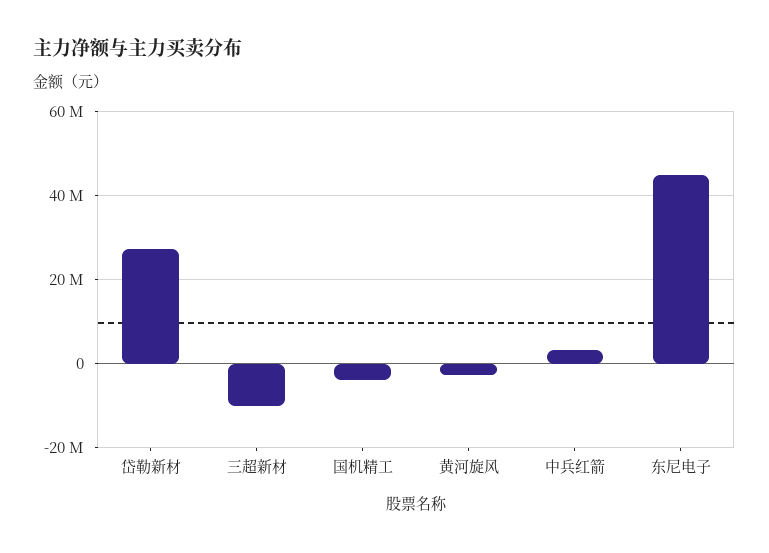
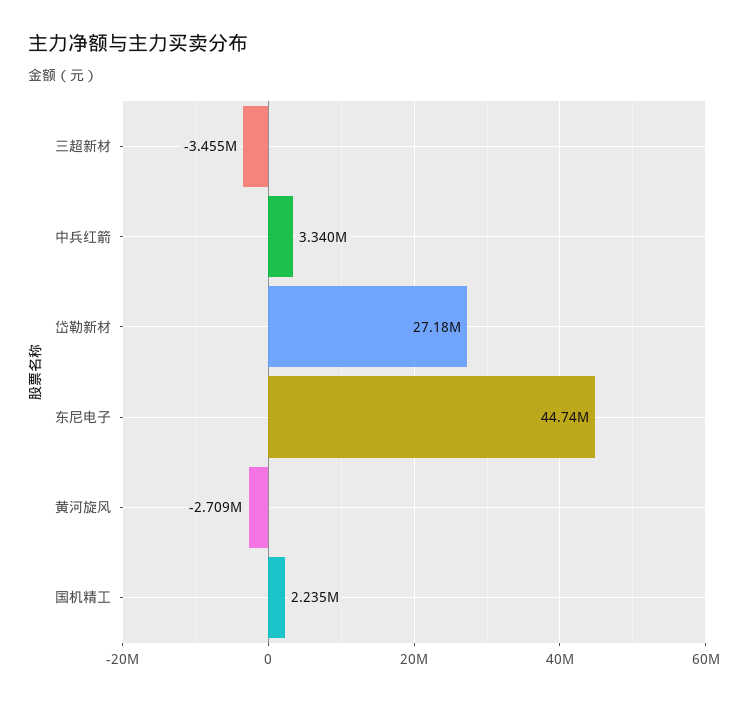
三超新材: -10000000 -> -3455000
国机精工: -4000000 -> 2235000

